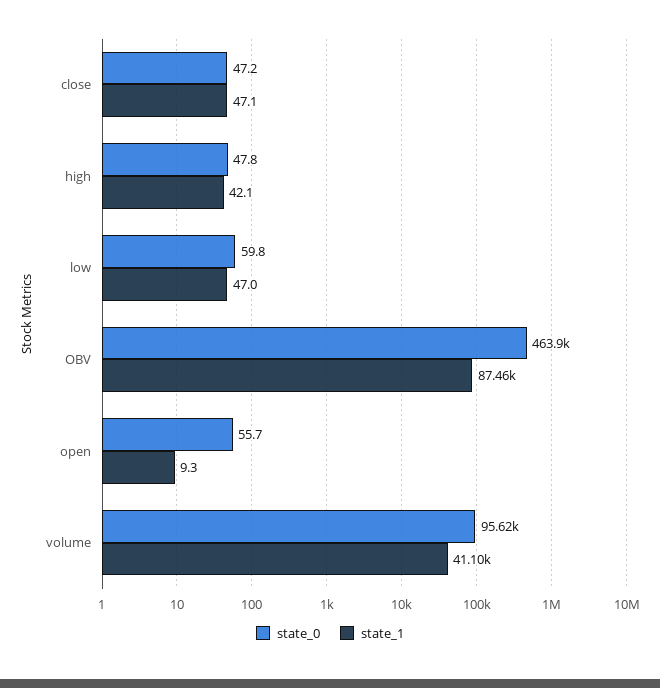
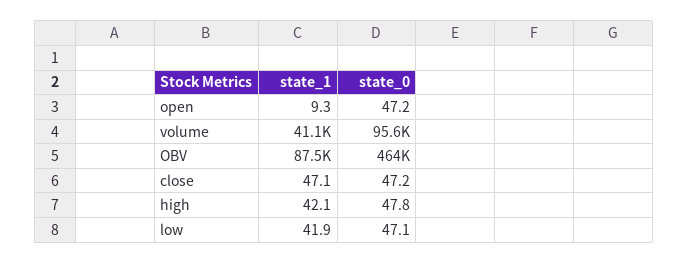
state_0, low: 59.8 -> 47.1
state_1, low: 47 -> 41.9
state_0, open: 55.7 -> 47.2

